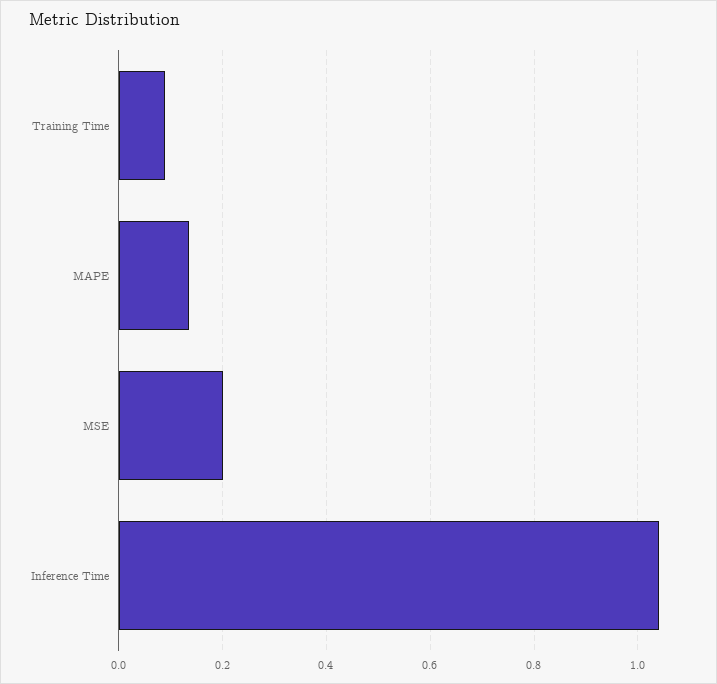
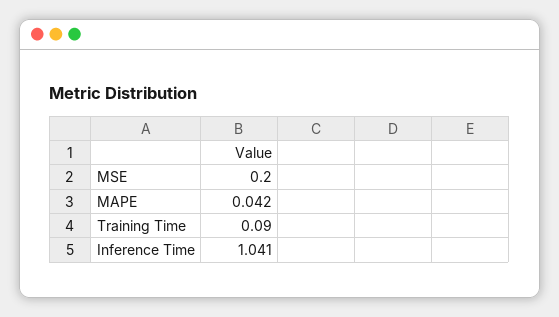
MAPE: 0.14 -> 0.042

